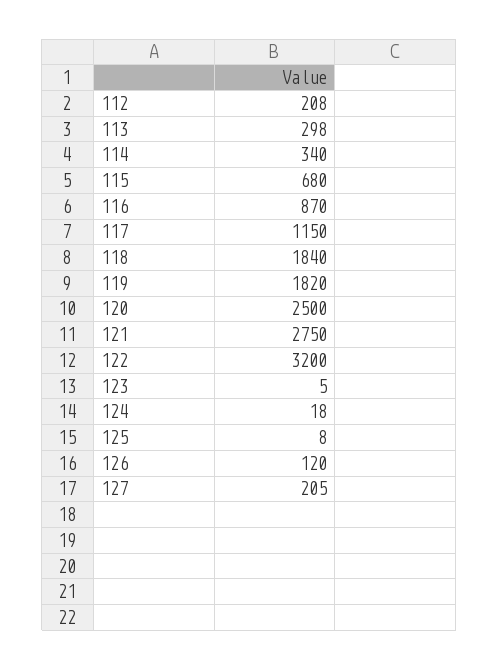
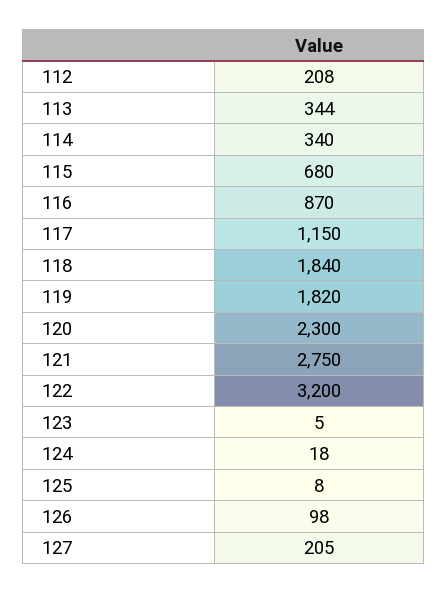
113: 298 -> 344
120: 2500 -> 2300
126: 120 -> 98

